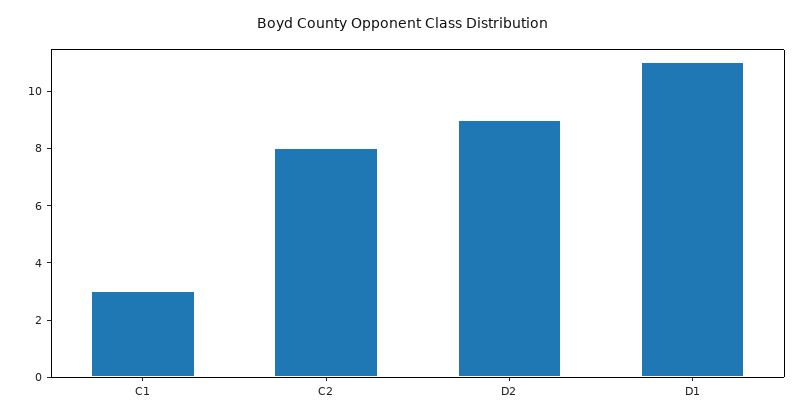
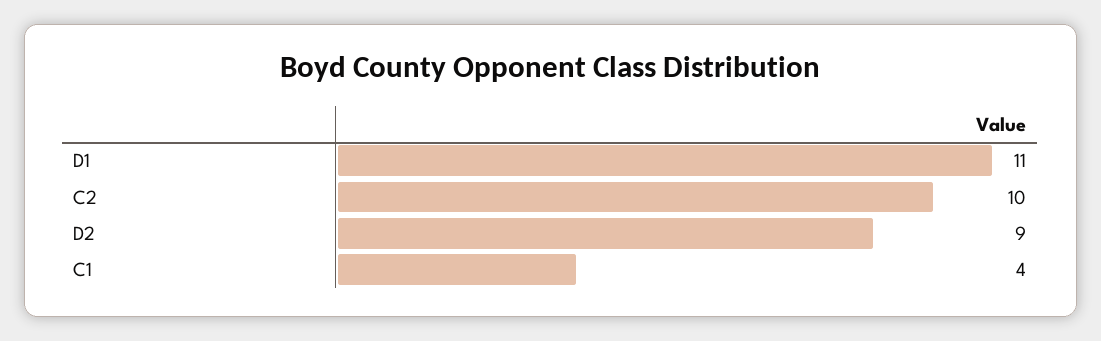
C1: 3 -> 4
C2: 8 -> 10

